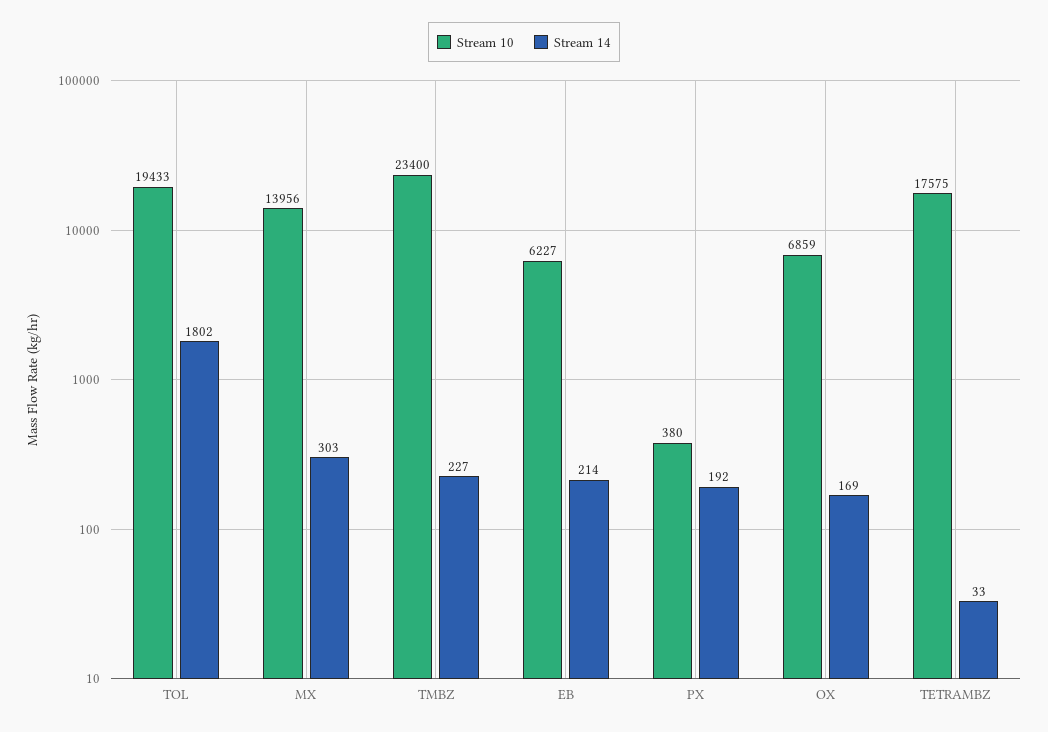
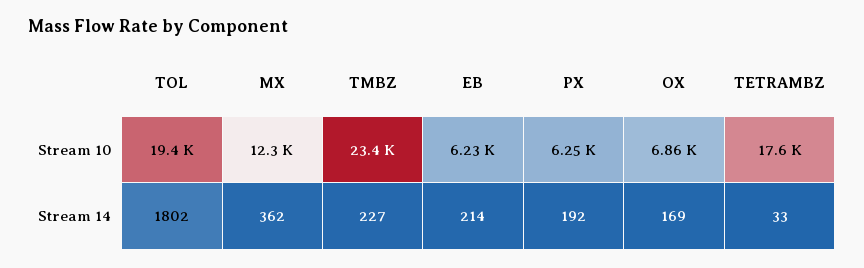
Stream 10, MX: 13956 -> 12300
Stream 14, MX: 303 -> 362
Stream 10, PX: 380 -> 6250

